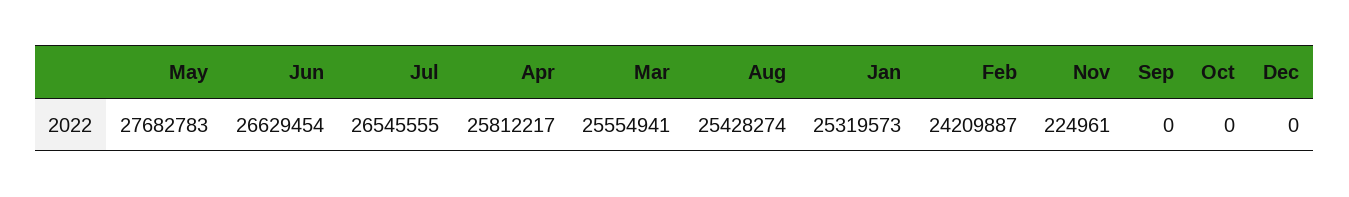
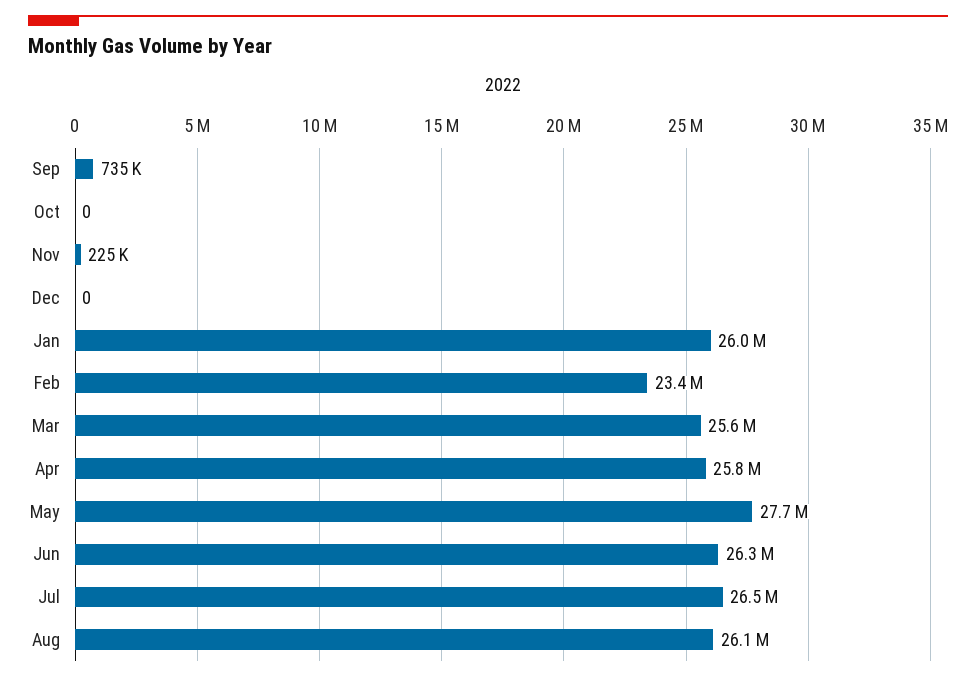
Jun: 26629454 -> 26300000
Aug: 25428274 -> 26100000
Jan: 25319573 -> 26000000
Feb: 24209887 -> 23400000
Sep: 0 -> 735000

